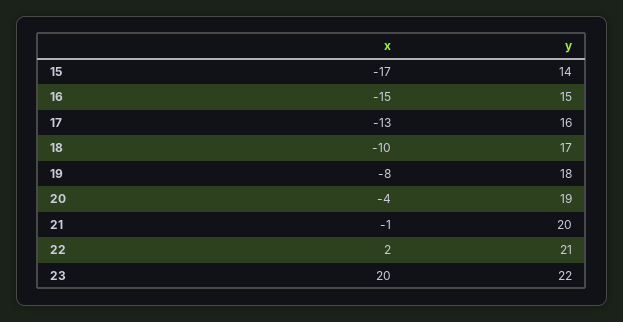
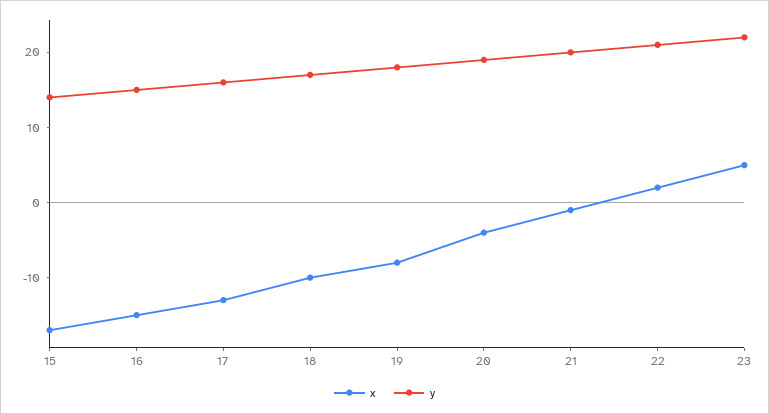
x, 23: 20 -> 5

